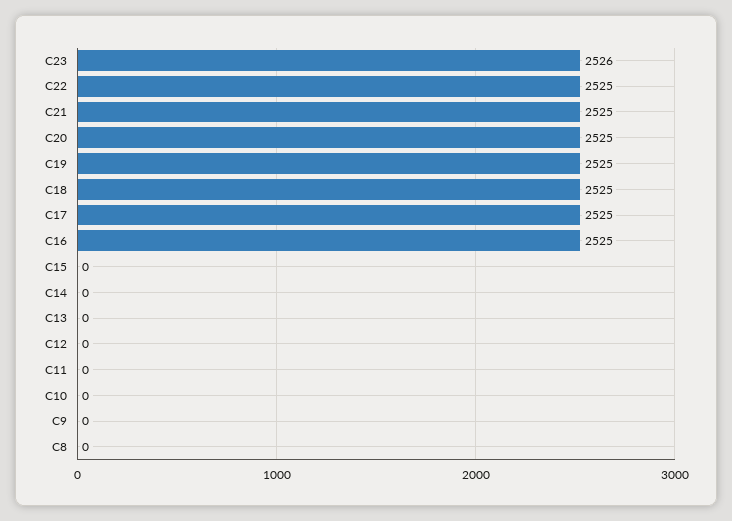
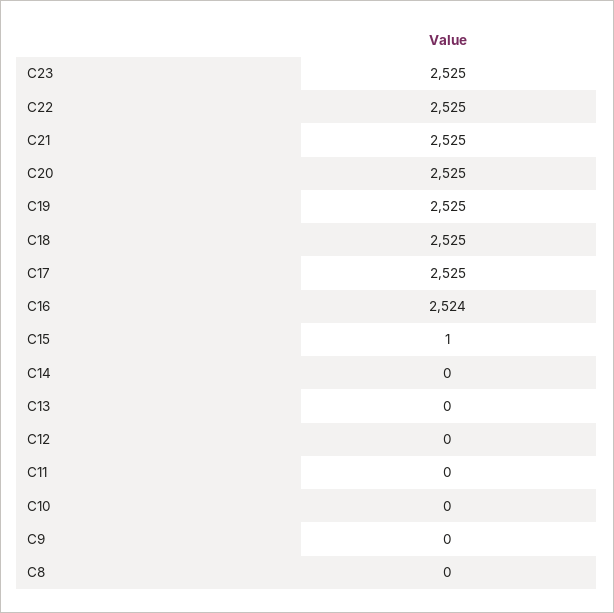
C23: 2526 -> 2525
C16: 2525 -> 2524
C15: 0 -> 1

